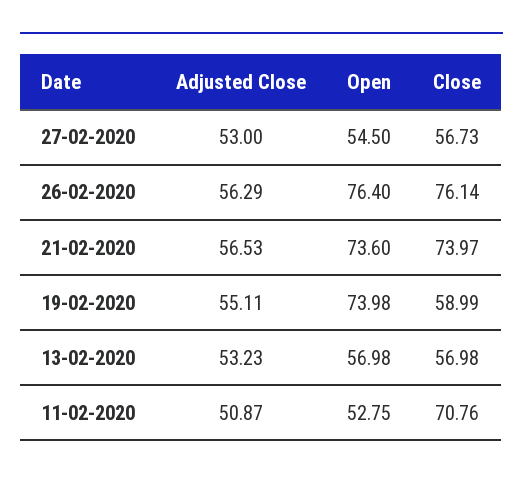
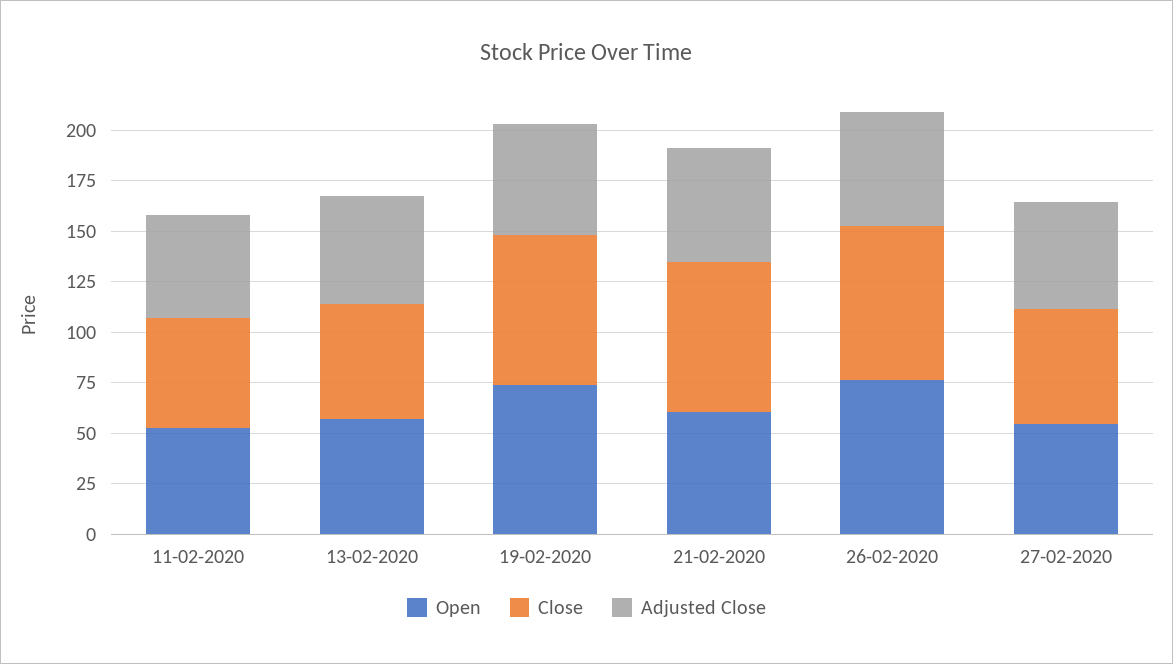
Open, 21-02-2020: 73.6 -> 60
Close, 19-02-2020: 58.99 -> 75
Close, 11-02-2020: 70.76 -> 55

